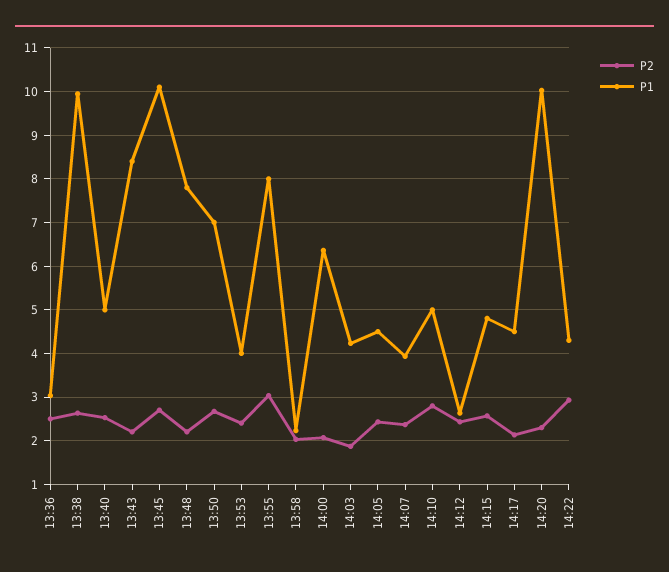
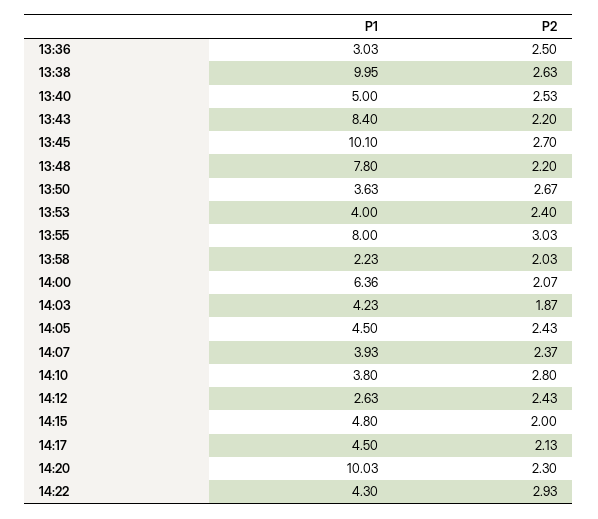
P1, 13:50: 7 -> 3.63
P1, 14:10: 5 -> 3.8
P2, 14:15: 2.6 -> 2

